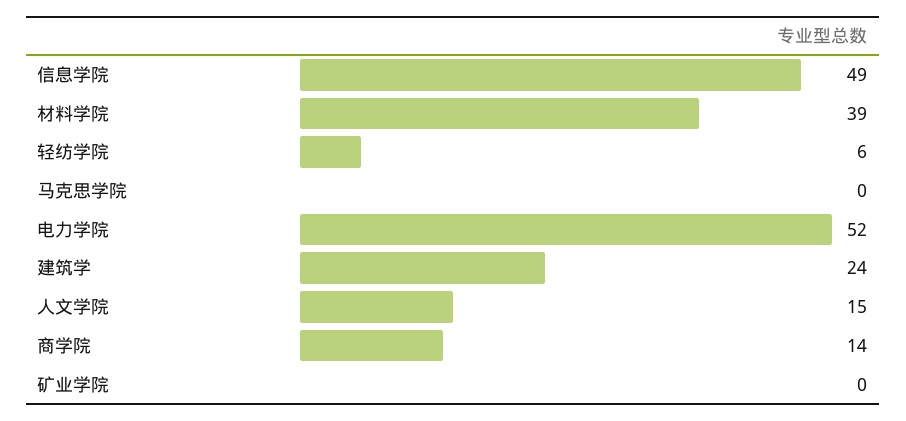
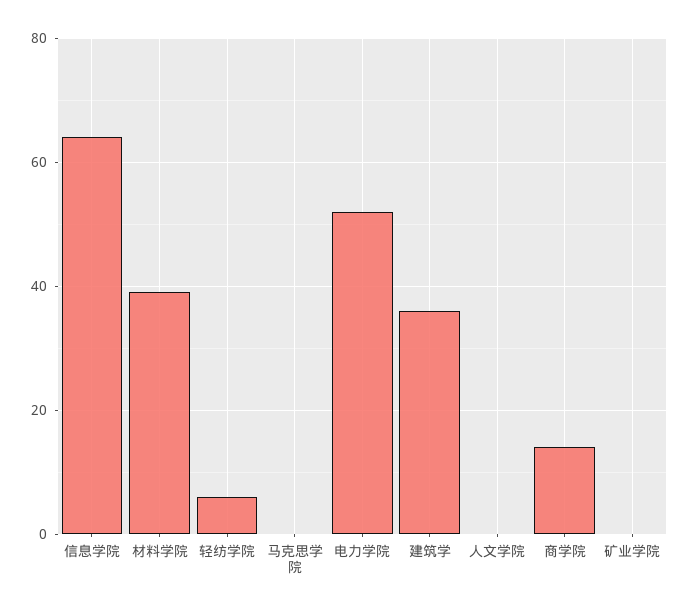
信息学院: 49 -> 65
建筑学: 24 -> 35
人文学院: 15 -> 0

